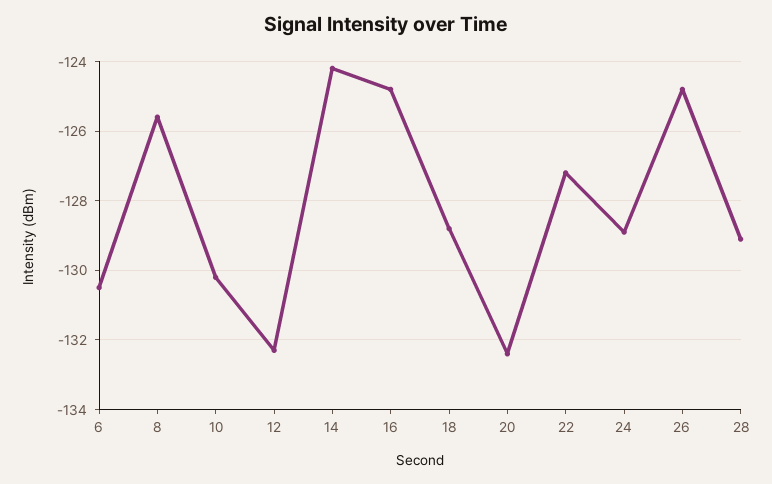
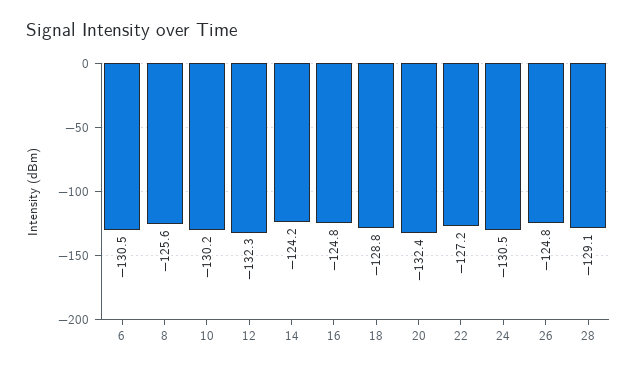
24: -129 -> -130.5

